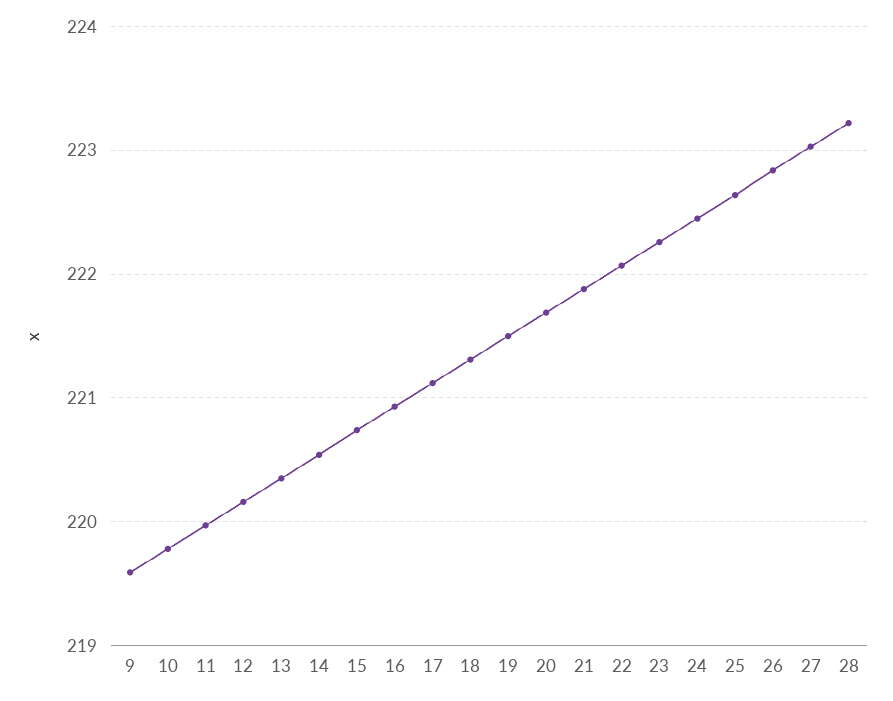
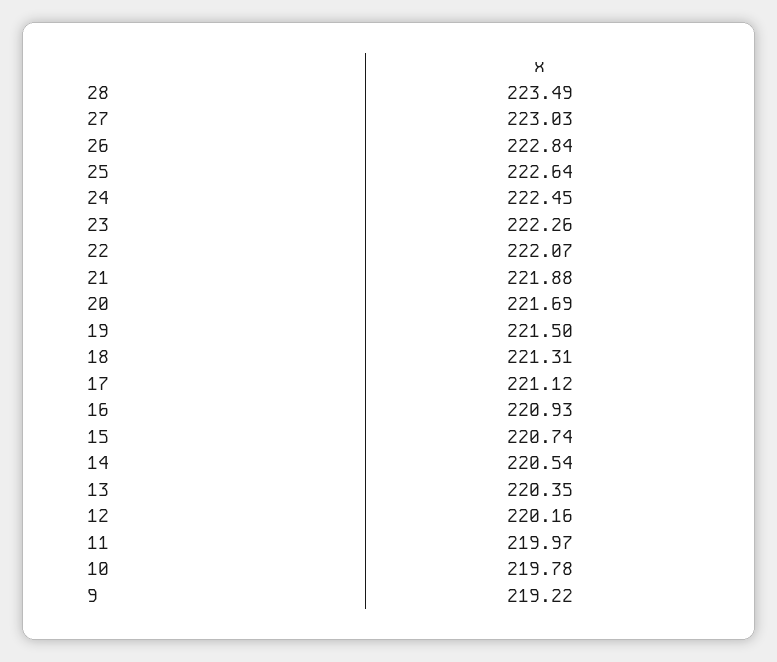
9: 219.6 -> 219.22
28: 223.2 -> 223.49

